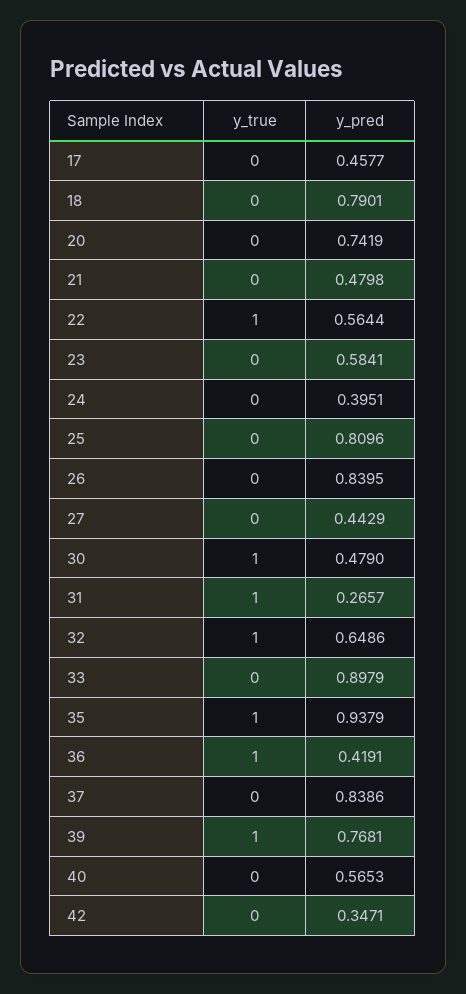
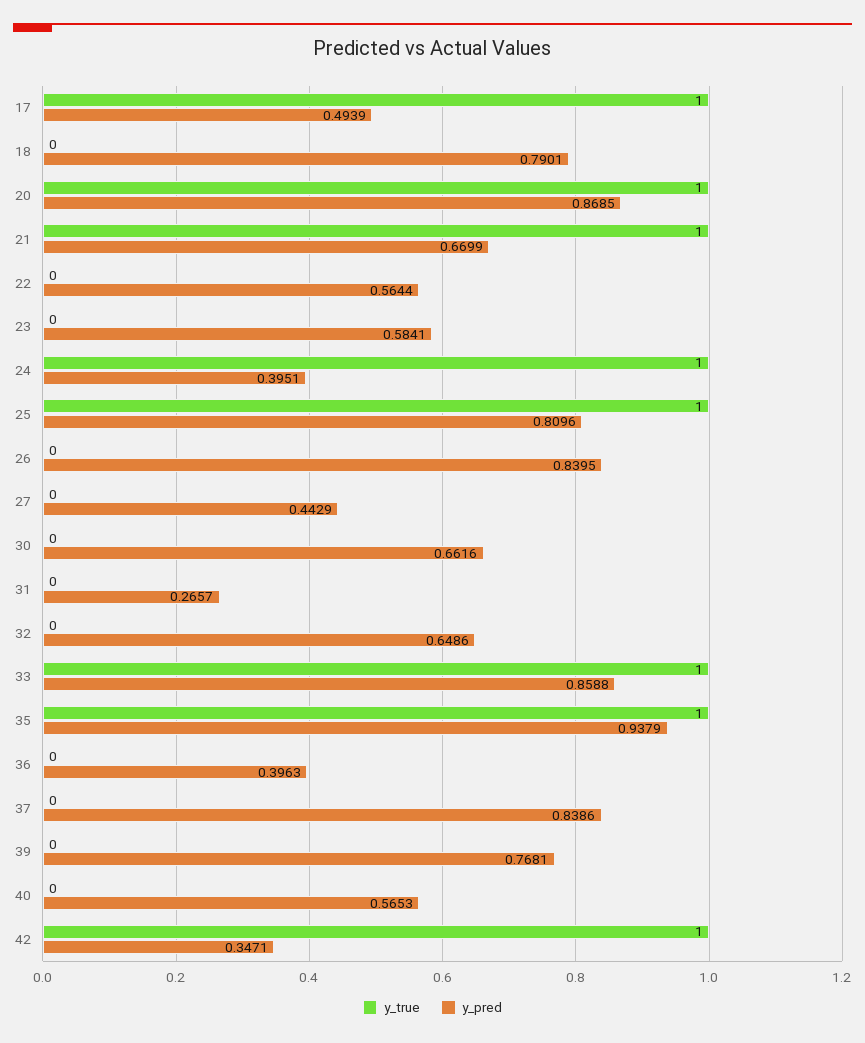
y_true, 17: 0 -> 1
y_pred, 17: 0.4577 -> 0.4939
y_true, 20: 0 -> 1
y_pred, 20: 0.7419 -> 0.8685
y_true, 21: 0 -> 1
y_pred, 21: 0.4798 -> 0.6699
y_true, 22: 1 -> 0
y_true, 24: 0 -> 1
y_true, 25: 0 -> 1
y_true, 30: 1 -> 0
y_pred, 30: 0.479 -> 0.6616
y_true, 31: 1 -> 0
y_true, 32: 1 -> 0
y_true, 33: 0 -> 1
y_pred, 33: 0.8979 -> 0.8588
y_true, 36: 1 -> 0
y_pred, 36: 0.4191 -> 0.3963
y_true, 39: 1 -> 0
y_true, 42: 0 -> 1

